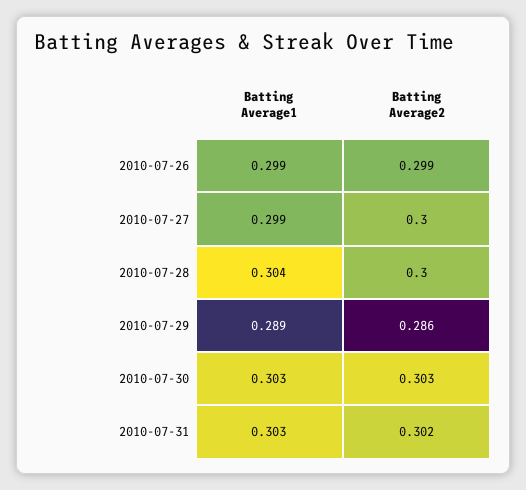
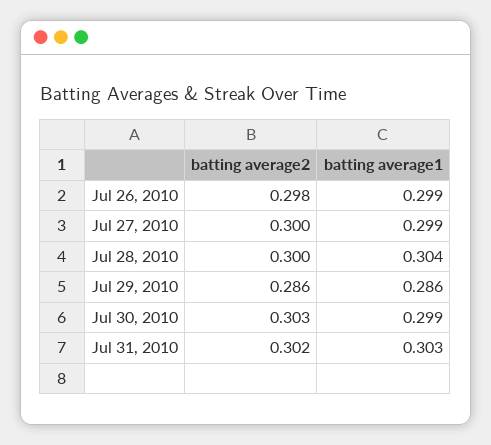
Batting Average2, 2010-07-26: 0.299 -> 0.298
Batting Average1, 2010-07-29: 0.289 -> 0.286
Batting Average1, 2010-07-30: 0.303 -> 0.299

